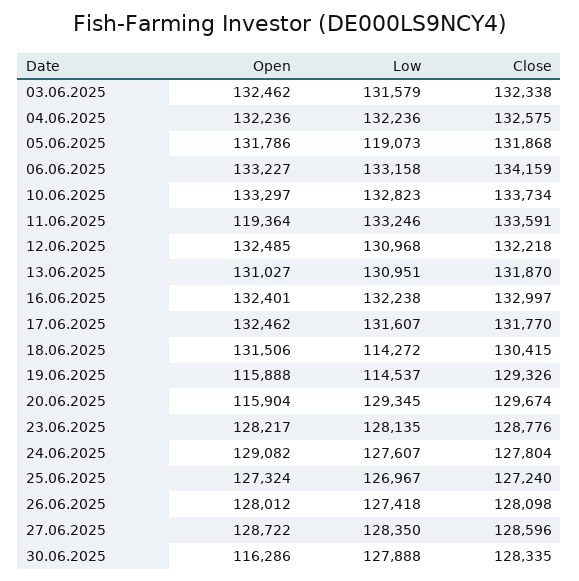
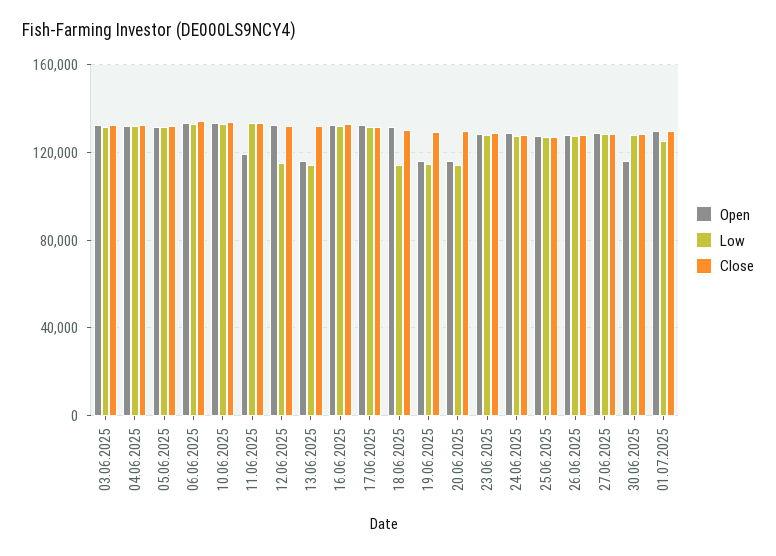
Low, 05.06.2025: 119073 -> 130000
Low, 12.06.2025: 130968 -> 115000
Open, 13.06.2025: 131027 -> 115000
Low, 13.06.2025: 130951 -> 115000
Low, 20.06.2025: 129345 -> 115000
Open, 01.07.2025: none -> 130000
Low, 01.07.2025: none -> 125000
Close, 01.07.2025: none -> 130000

